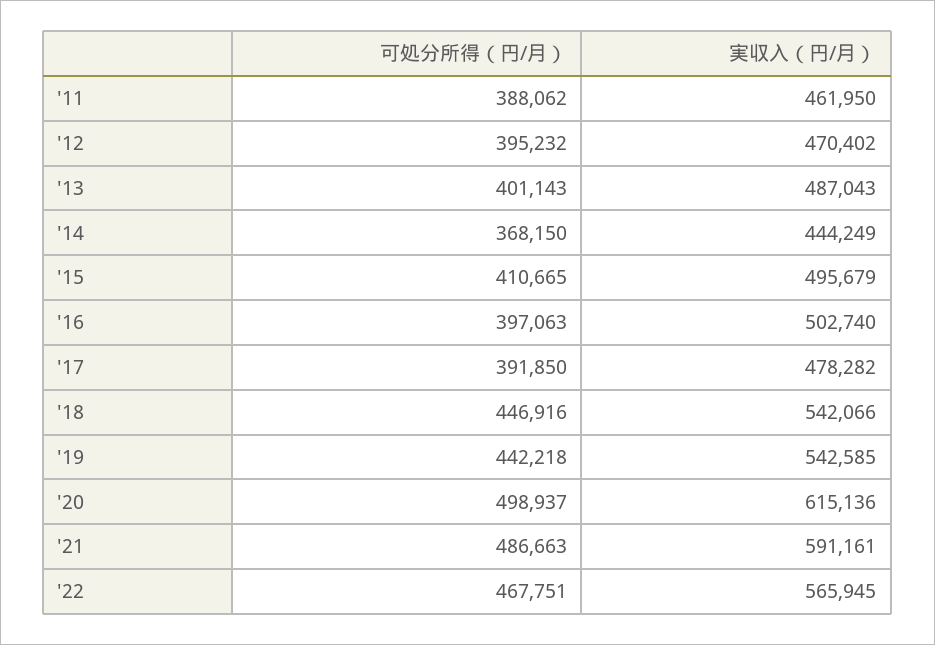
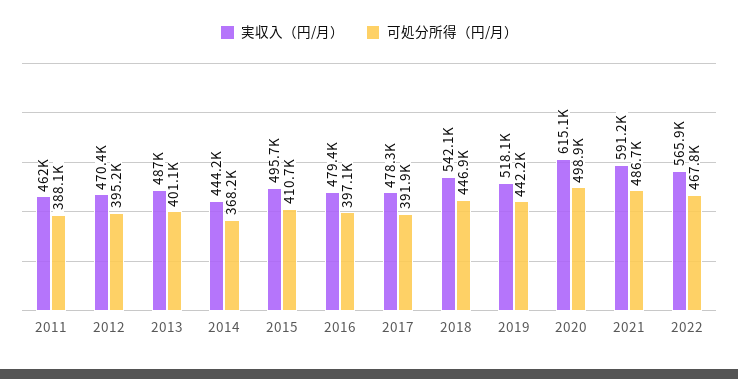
実収入（円/月）, '16: 502740 -> 479400
実収入（円/月）, '19: 542585 -> 518100

